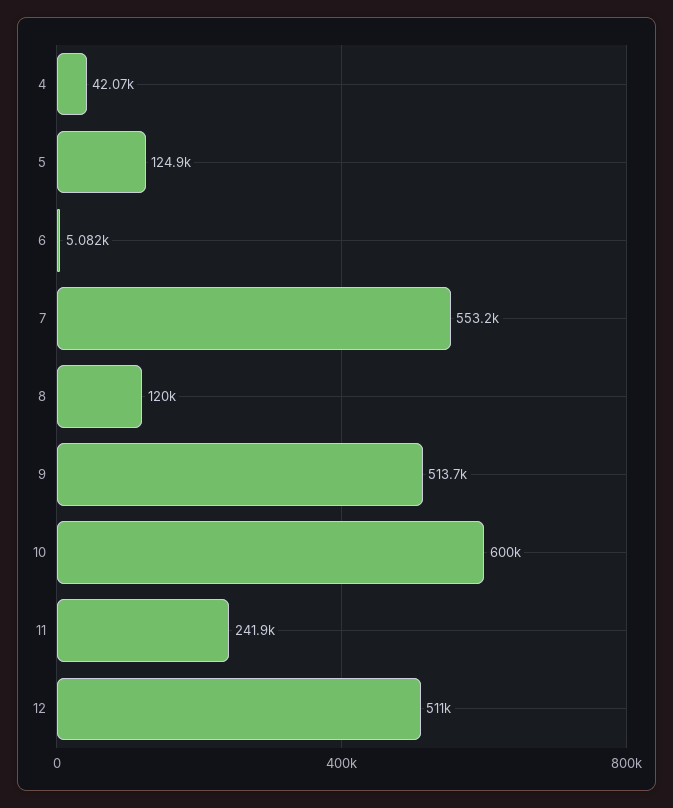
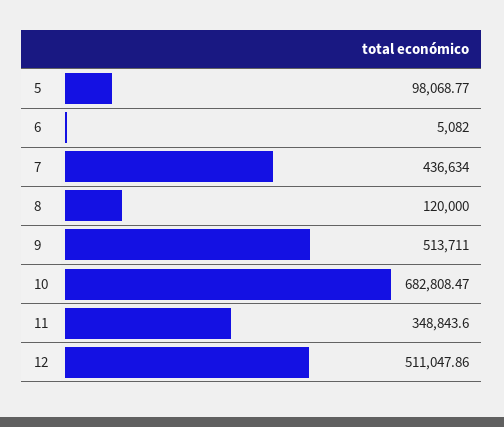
4: 42070 -> none
5: 124900 -> 98068.77
7: 553200 -> 436634
10: 600000 -> 682808.47
11: 241900 -> 348843.6

